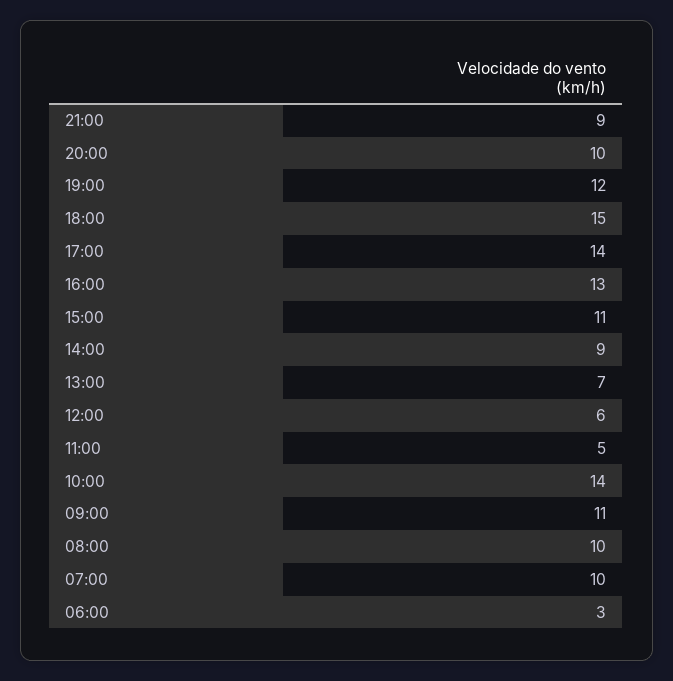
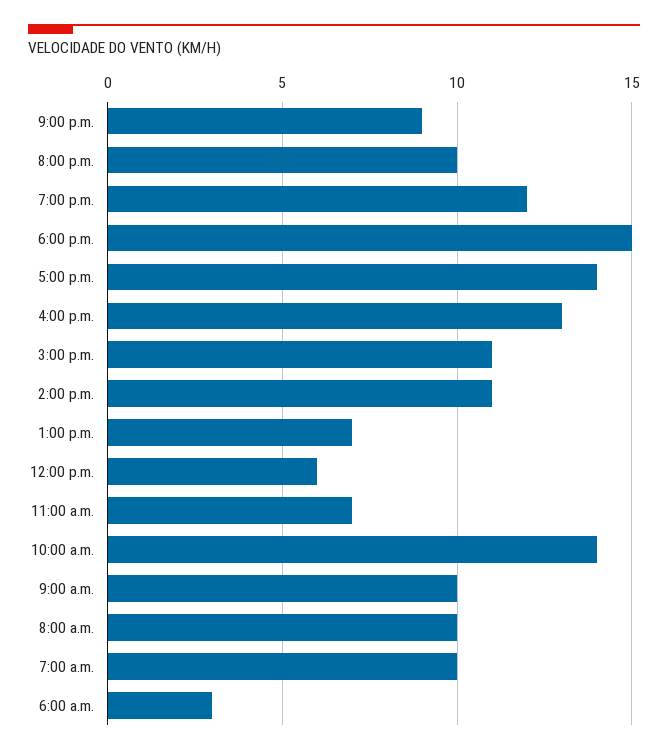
14:00: 9 -> 11
11:00: 5 -> 7
09:00: 11 -> 10

